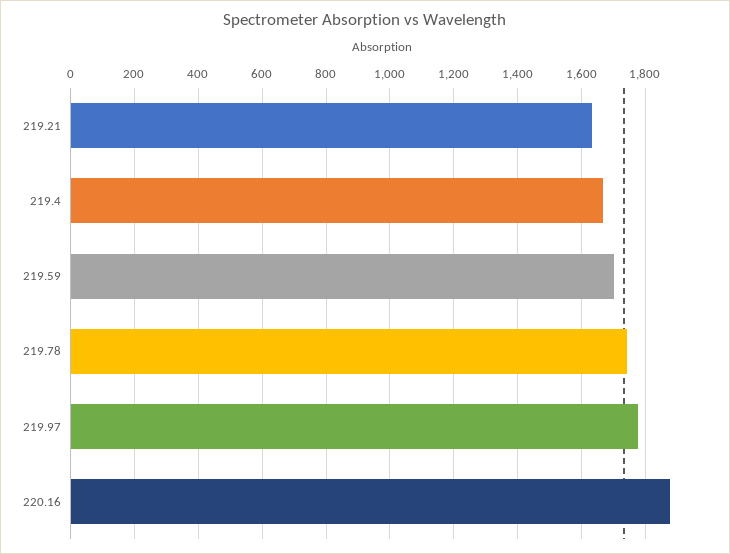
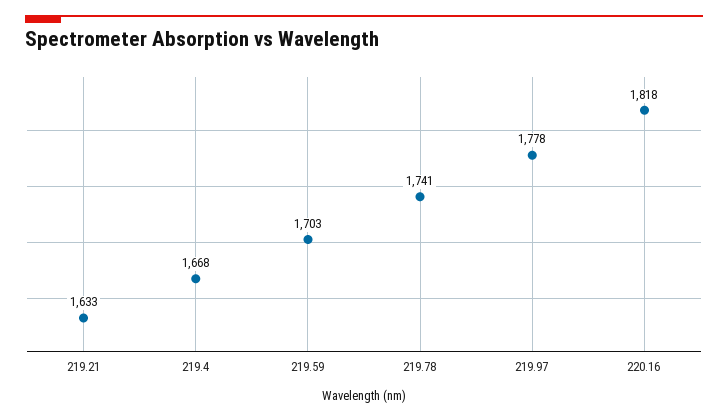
220.16: 1880 -> 1818

